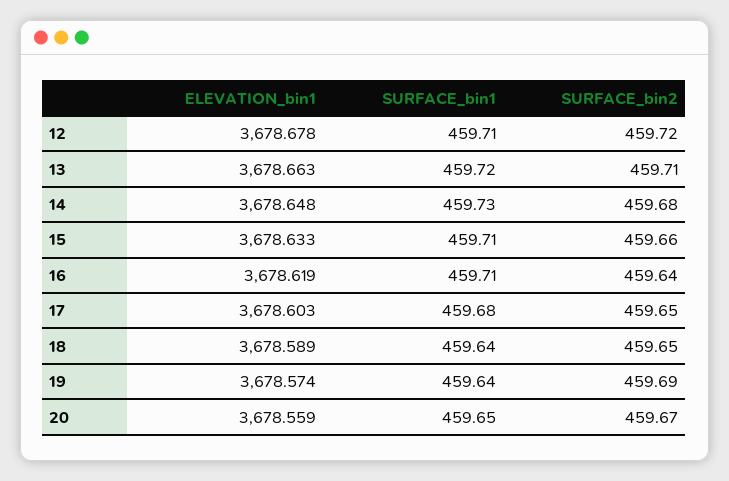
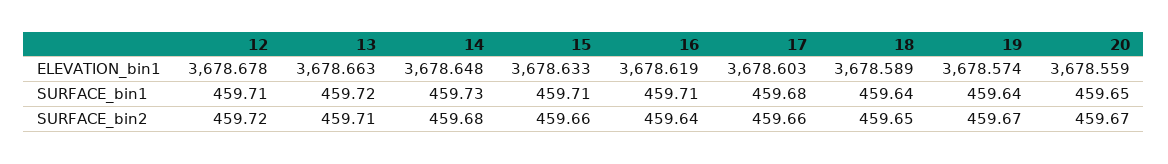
SURFACE_bin2, 17: 459.65 -> 459.66
SURFACE_bin2, 19: 459.69 -> 459.67

